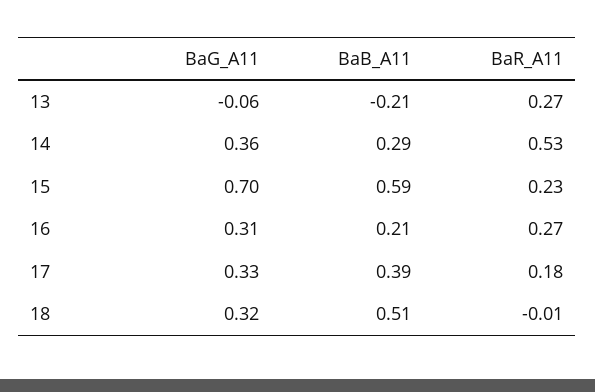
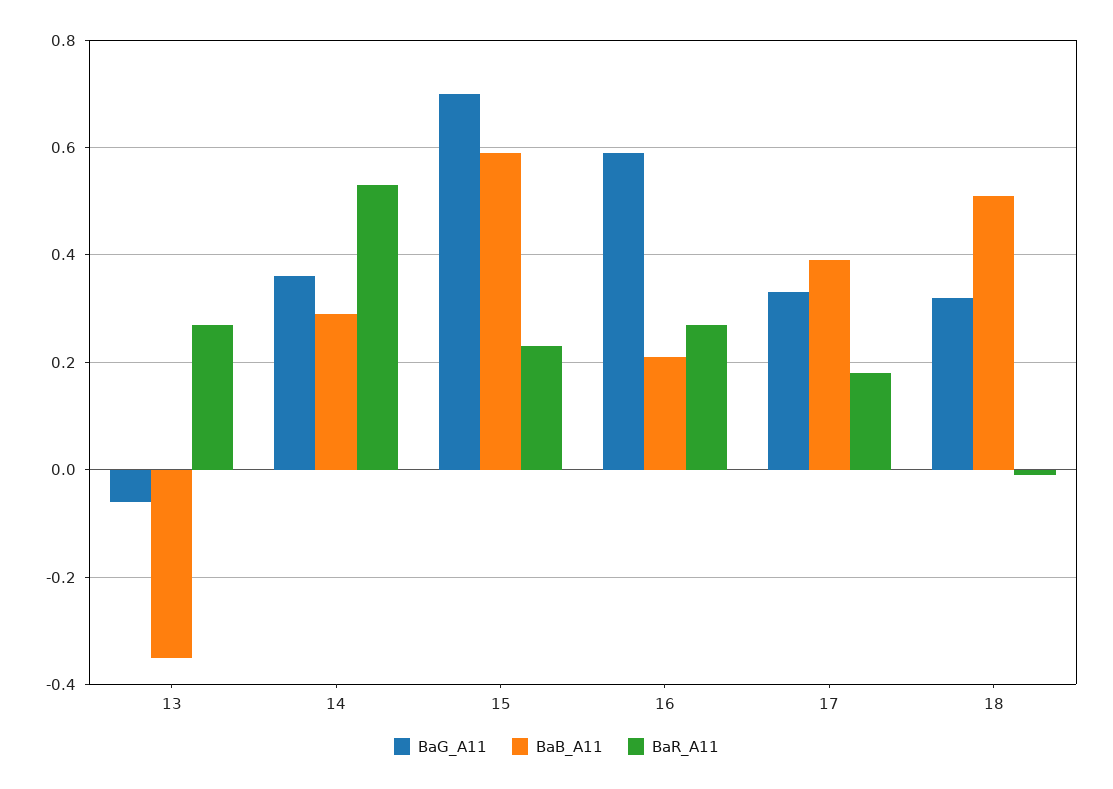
BaB_A11, 13: -0.21 -> -0.35
BaG_A11, 16: 0.31 -> 0.6

